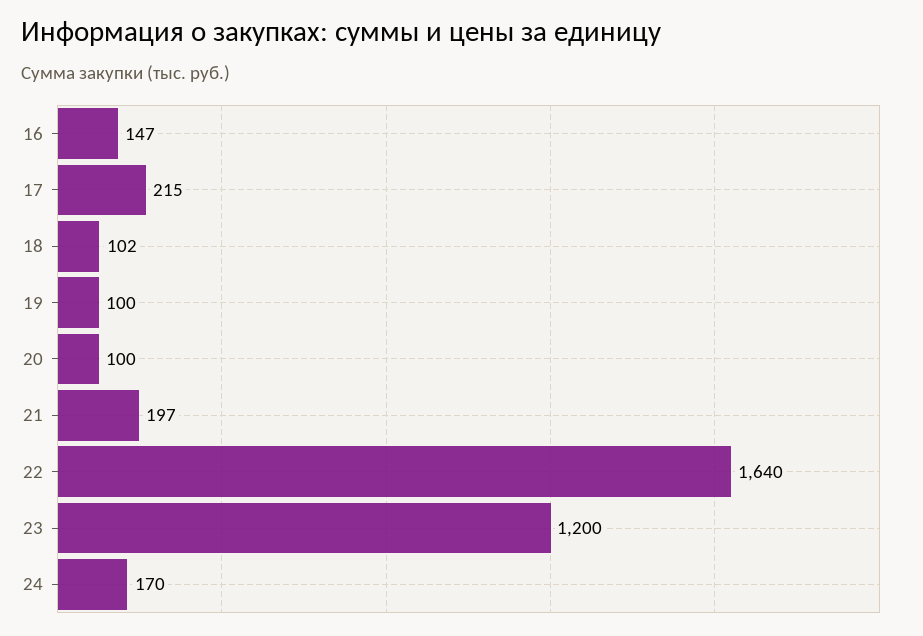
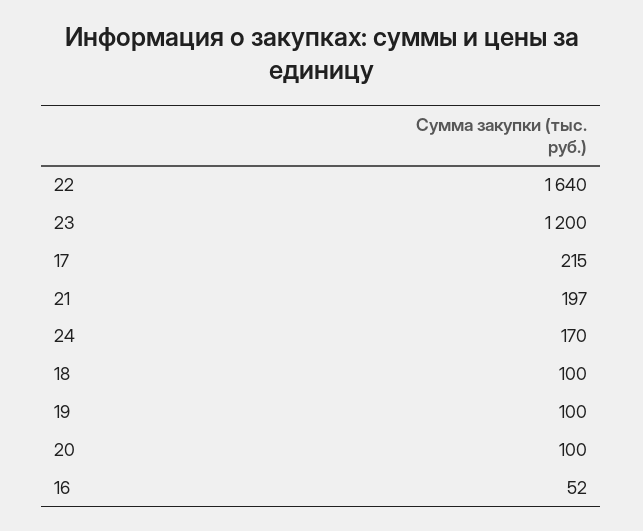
16: 147 -> 52
18: 102 -> 100

